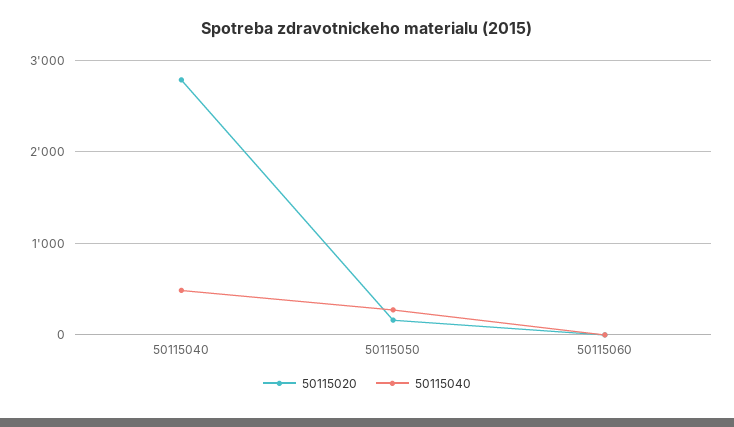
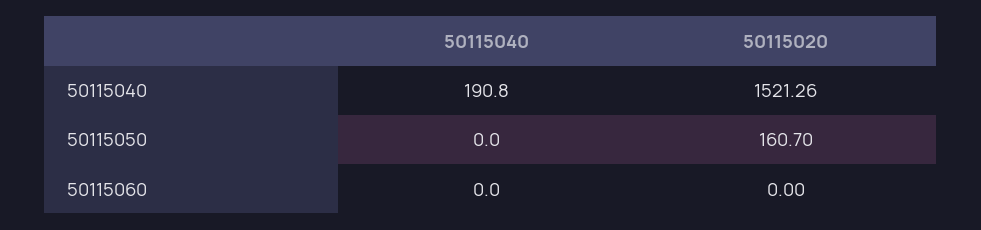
50115020, 50115040: 2800 -> 1521.26
50115040, 50115040: 500 -> 190.8
50115040, 50115050: 300 -> 0

